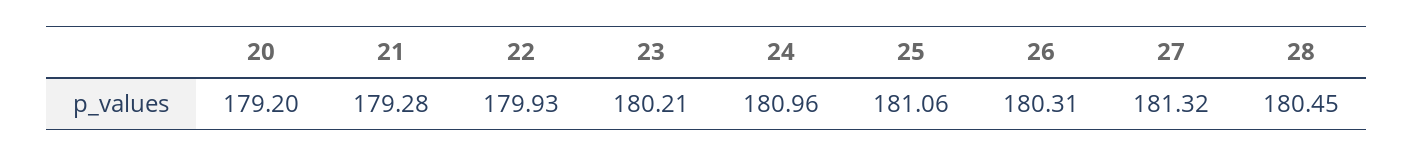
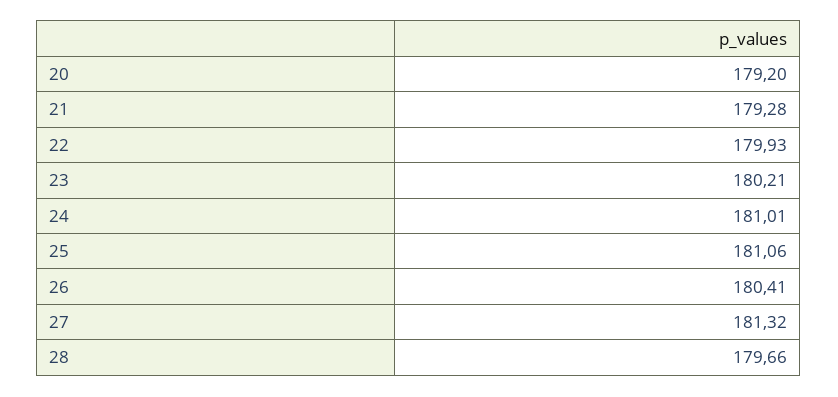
24: 180.96 -> 181.01
26: 180.31 -> 180.41
28: 180.45 -> 179.66

